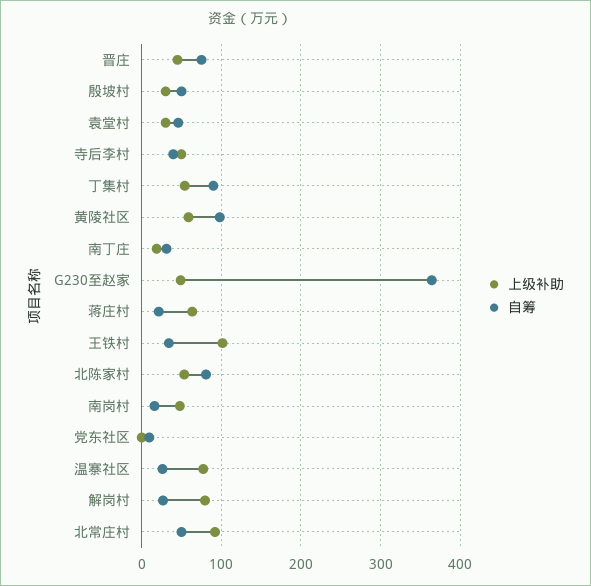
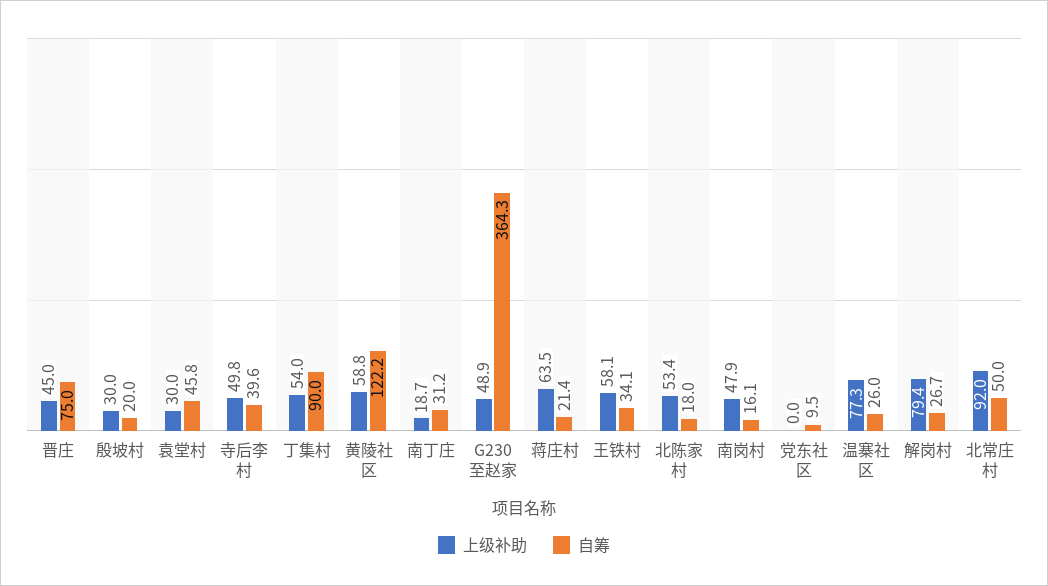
自筹, 殷坡村: 50 -> 20
自筹, 黄陵社区: 100 -> 122.2
上级补助, 王铁村: 100 -> 58.1
自筹, 北陈家村: 80 -> 18

